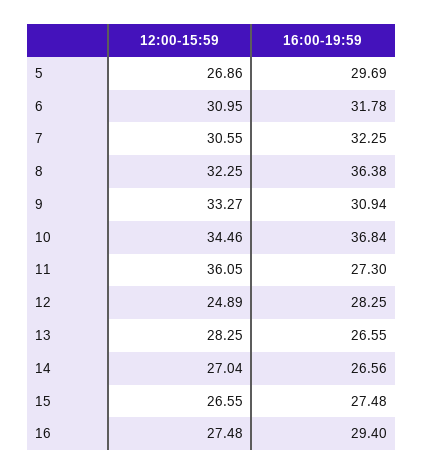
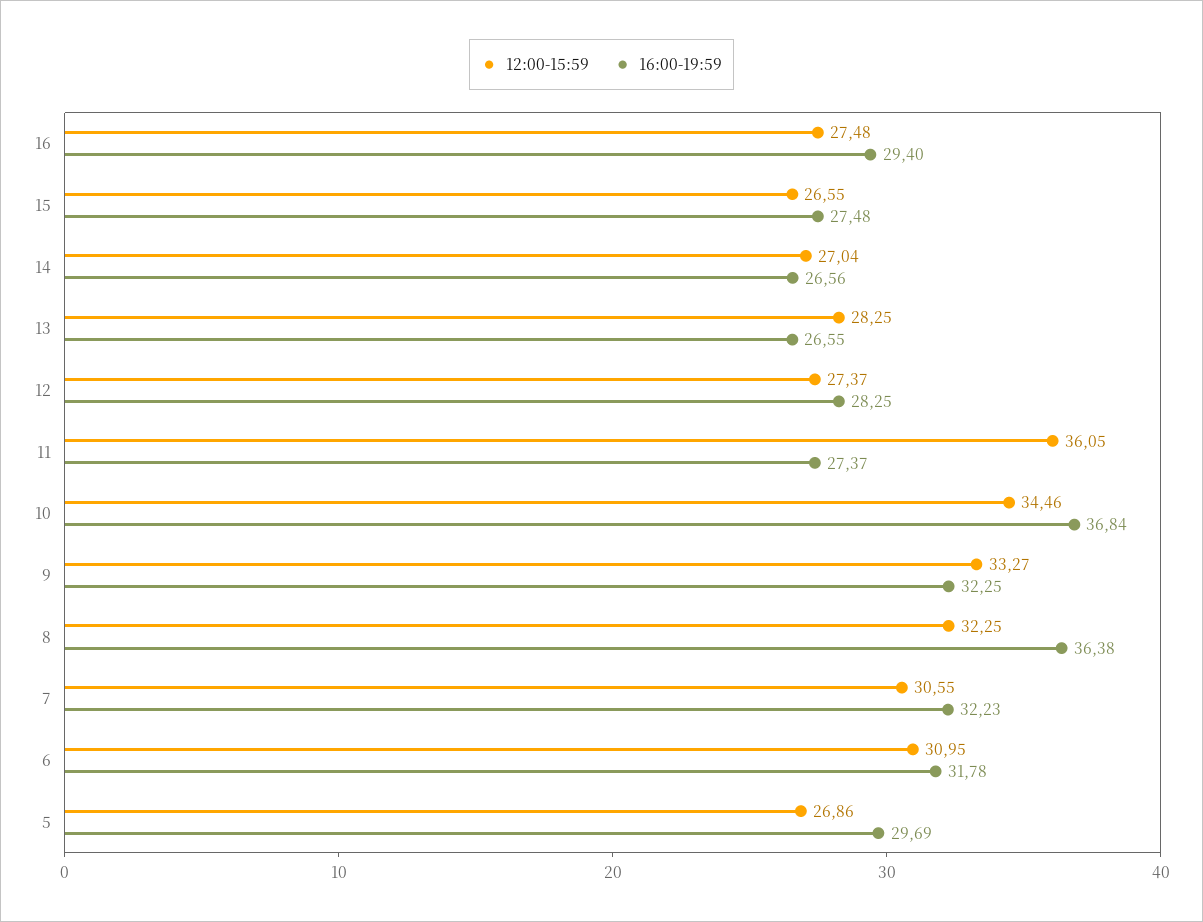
16:00-19:59, 7: 32.25 -> 32.23
16:00-19:59, 9: 30.94 -> 32.25
16:00-19:59, 11: 27.3 -> 27.37
12:00-15:59, 12: 24.89 -> 27.37

